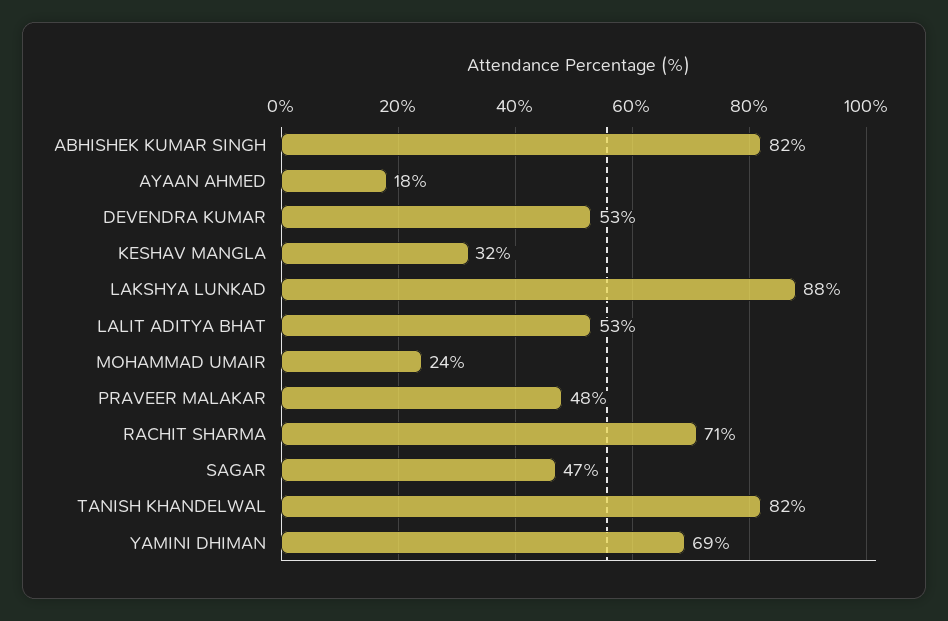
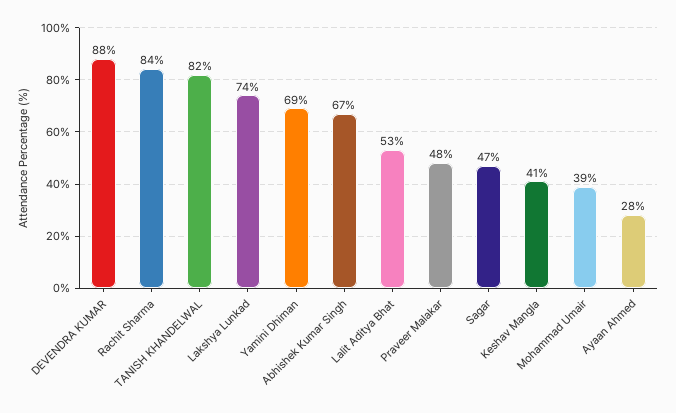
ABHISHEK KUMAR SINGH: 82 -> 67
AYAAN AHMED: 18 -> 28
DEVENDRA KUMAR: 53 -> 88
KESHAV MANGLA: 32 -> 41
LAKSHYA LUNKAD: 88 -> 74
MOHAMMAD UMAIR: 24 -> 39
RACHIT SHARMA: 71 -> 84

